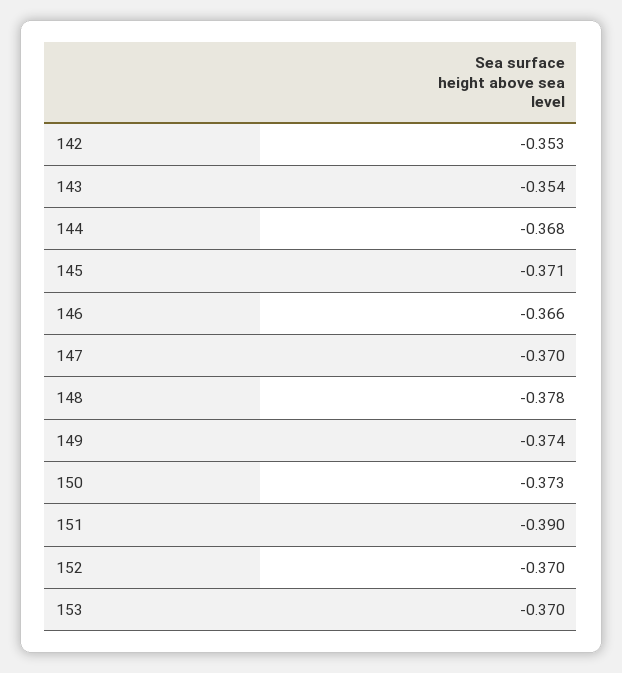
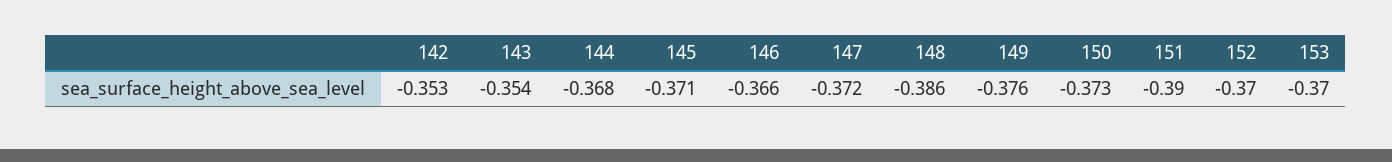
147: -0.37 -> -0.372
148: -0.378 -> -0.386
149: -0.374 -> -0.376

